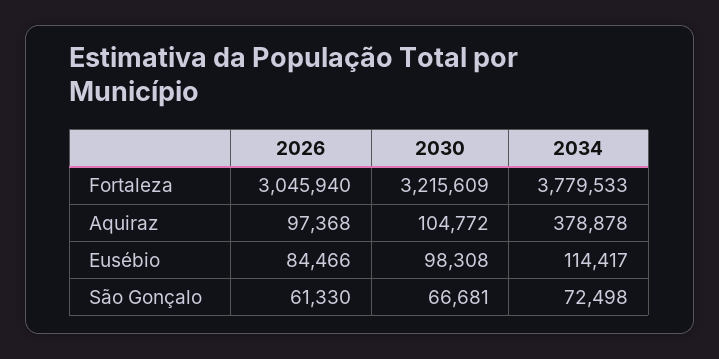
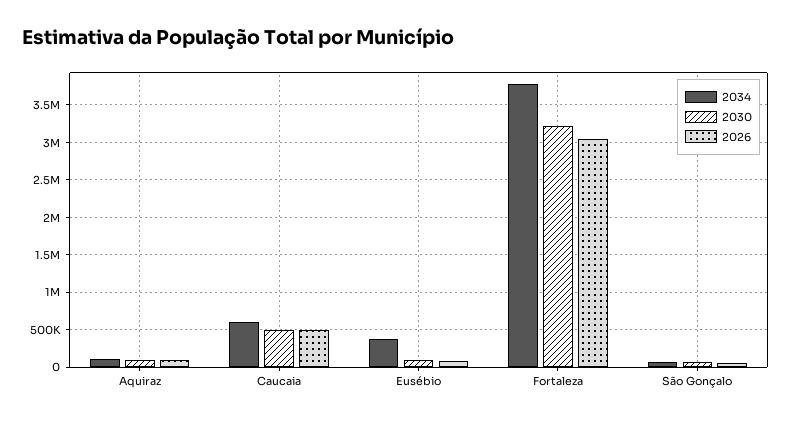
2034, Aquiraz: 378878 -> 100000
2034, Eusébio: 114417 -> 400000
2034, Caucaia: none -> 600000
2030, Caucaia: none -> 500000
2026, Caucaia: none -> 500000

